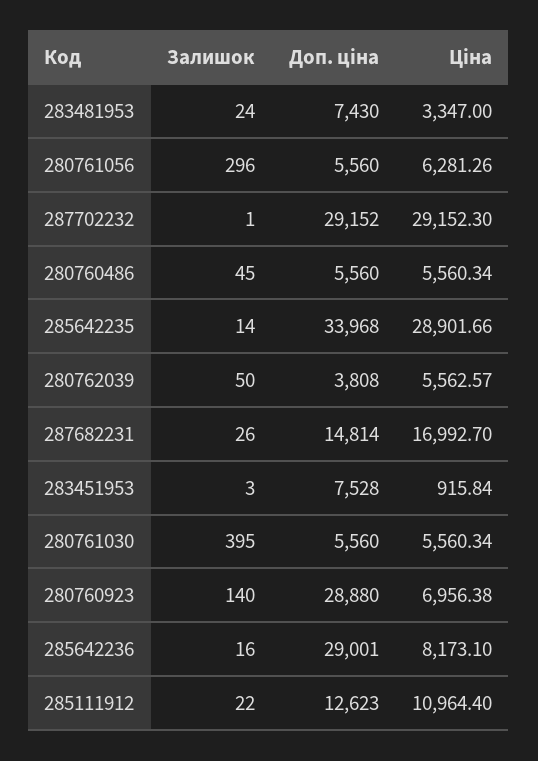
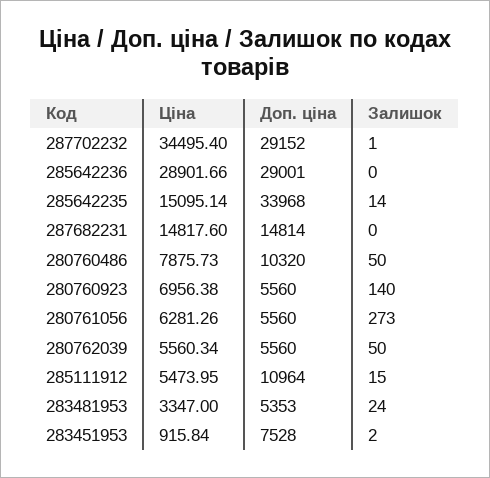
Доп. ціна, 283481953: 7430 -> 5353
Залишок, 280761056: 296 -> 273
Ціна, 287702232: 29152.3 -> 34495.4
Залишок, 280760486: 45 -> 50
Доп. ціна, 280760486: 5560 -> 10320
Ціна, 280760486: 5560.34 -> 7875.73
Ціна, 285642235: 28901.66 -> 15095.14
Доп. ціна, 280762039: 3808 -> 5560
Ціна, 280762039: 5562.57 -> 5560.34
Залишок, 287682231: 26 -> 0
Ціна, 287682231: 16992.7 -> 14817.6
Залишок, 283451953: 3 -> 2
Залишок, 280761030: 395 -> none
Доп. ціна, 280761030: 5560 -> none
Ціна, 280761030: 5560.34 -> none
Доп. ціна, 280760923: 28880 -> 5560
Залишок, 285642236: 16 -> 0
Ціна, 285642236: 8173.1 -> 28901.66
Залишок, 285111912: 22 -> 15
Доп. ціна, 285111912: 12623 -> 10964
Ціна, 285111912: 10964.4 -> 5473.95

